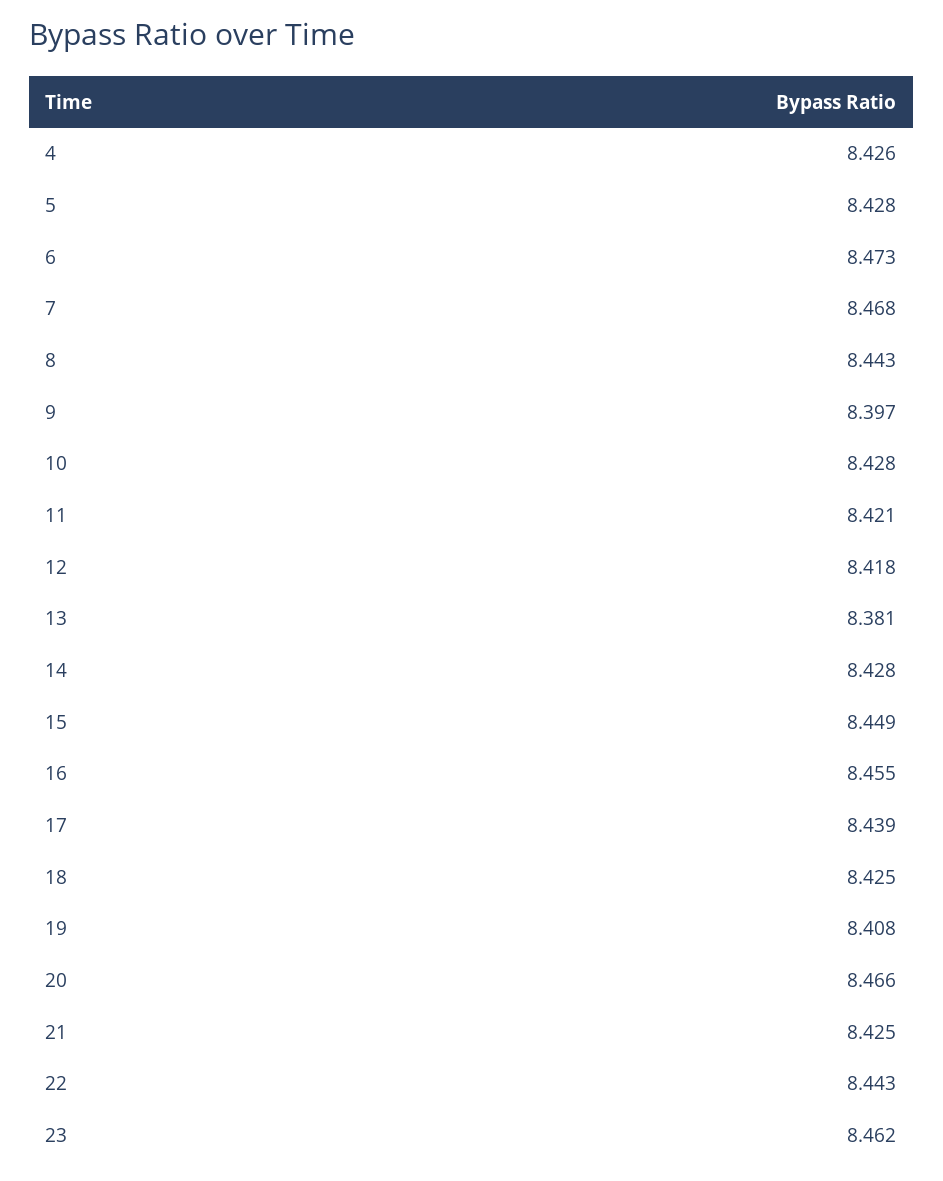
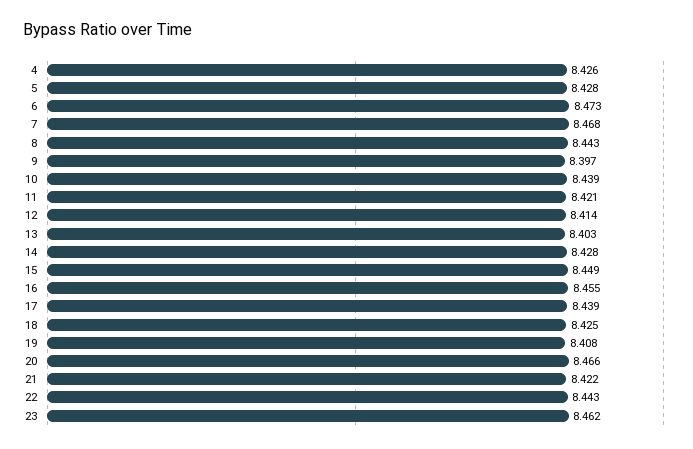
10: 8.428 -> 8.439
12: 8.418 -> 8.414
13: 8.381 -> 8.403
21: 8.425 -> 8.422

